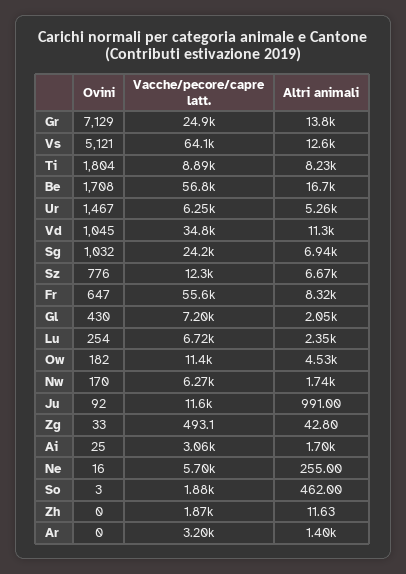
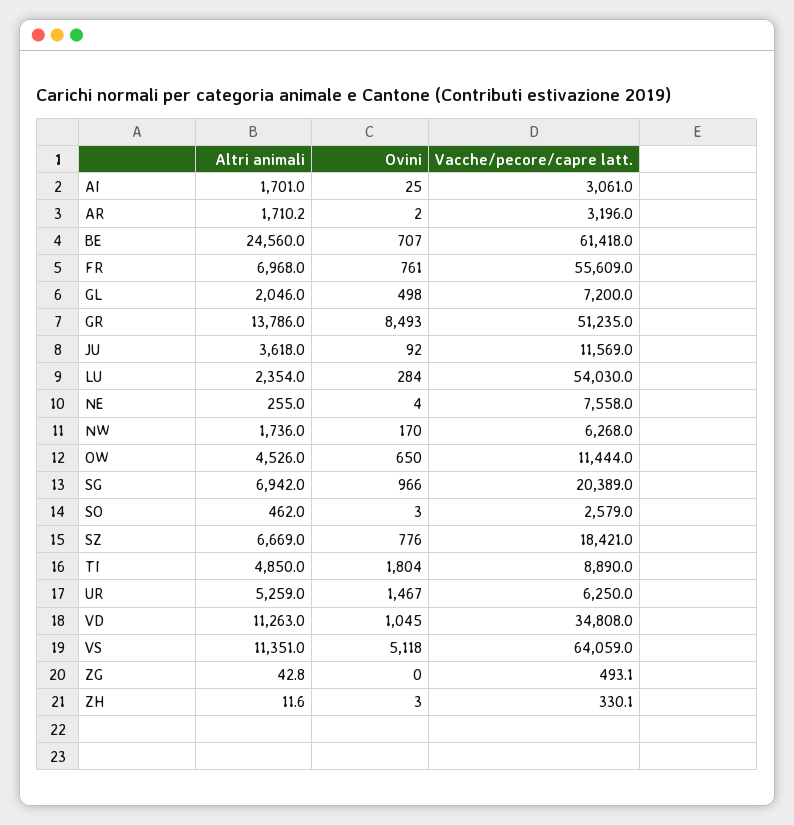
Ovini, Gr: 7129 -> 8493
Vacche/pecore/capre latt., Gr: 24900 -> 51235
Ovini, Vs: 5121 -> 5118
Altri animali, Vs: 12600 -> 11351
Altri animali, Ti: 8230 -> 4850
Ovini, Be: 1708 -> 707
Vacche/pecore/capre latt., Be: 56800 -> 61418
Altri animali, Be: 16700 -> 24560
Ovini, Sg: 1032 -> 966
Vacche/pecore/capre latt., Sg: 24200 -> 20389
Vacche/pecore/capre latt., Sz: 12300 -> 18421
Ovini, Fr: 647 -> 761
Altri animali, Fr: 8320 -> 6968
Ovini, Gl: 430 -> 498
Ovini, Lu: 254 -> 284
Vacche/pecore/capre latt., Lu: 6720 -> 54030
Ovini, Ow: 182 -> 650
Altri animali, Ju: 991 -> 3618
Ovini, Zg: 33 -> 0
Ovini, Ne: 16 -> 4
Vacche/pecore/capre latt., Ne: 5700 -> 7558
Vacche/pecore/capre latt., So: 1880 -> 2579
Ovini, Zh: 0 -> 3
Vacche/pecore/capre latt., Zh: 1870 -> 330.1
Ovini, Ar: 0 -> 2
Altri animali, Ar: 1400 -> 1710.2

